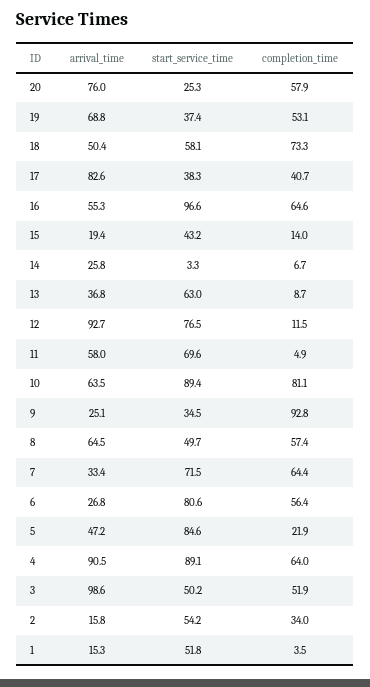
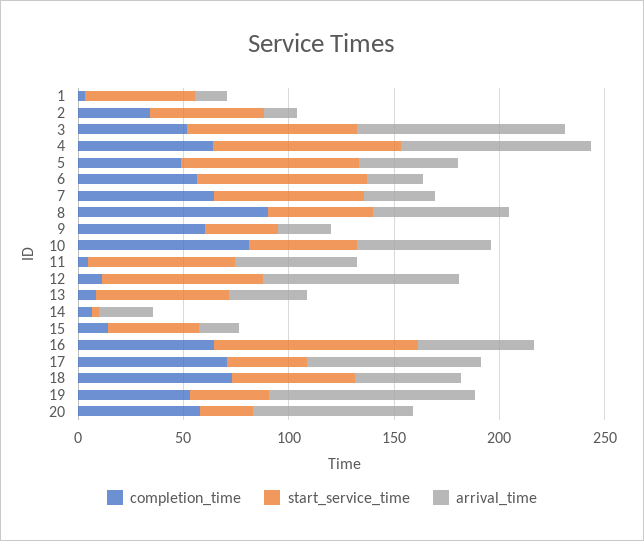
arrival_time, 19: 68.8 -> 100
completion_time, 17: 40.7 -> 70
start_service_time, 10: 89.4 -> 50
completion_time, 9: 92.8 -> 60
completion_time, 8: 57.4 -> 90
completion_time, 5: 21.9 -> 50
start_service_time, 3: 50.2 -> 80

